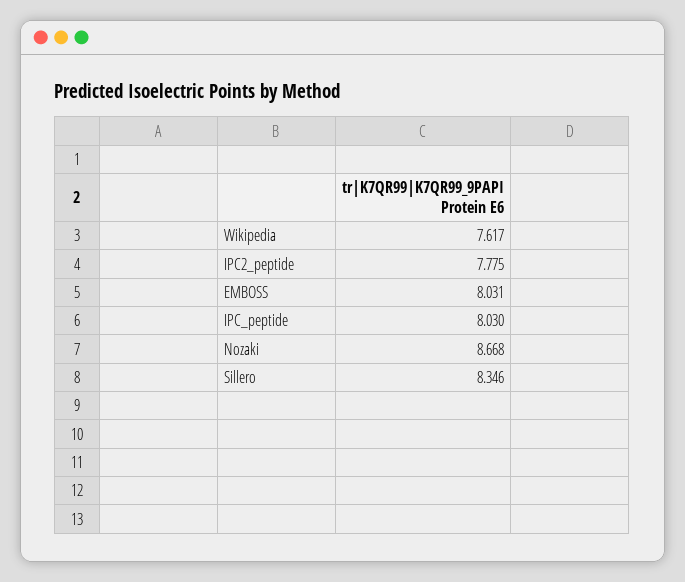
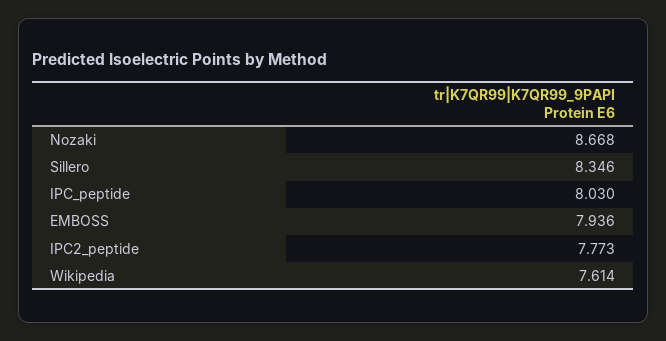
Wikipedia: 7.617 -> 7.614
IPC2_peptide: 7.775 -> 7.773
EMBOSS: 8.031 -> 7.936

